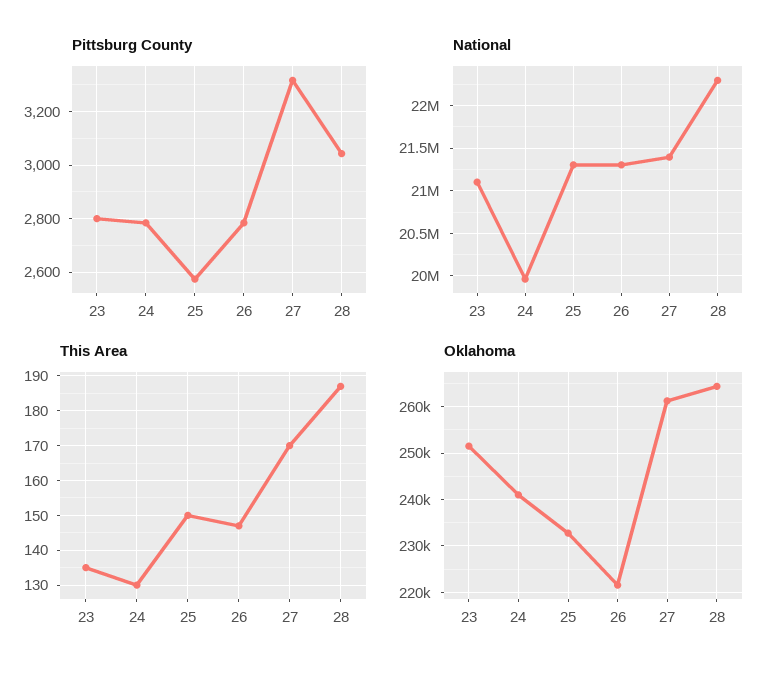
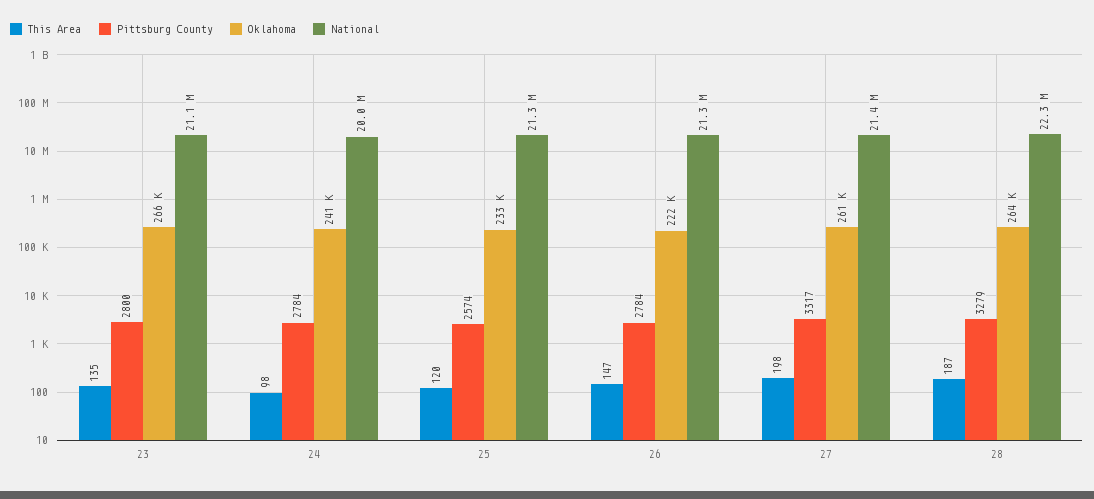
Pittsburg County, 28: 3050 -> 3279
This Area, 24: 130 -> 98
This Area, 25: 150 -> 120
This Area, 27: 170 -> 198
Oklahoma, 23: 252000 -> 266000

